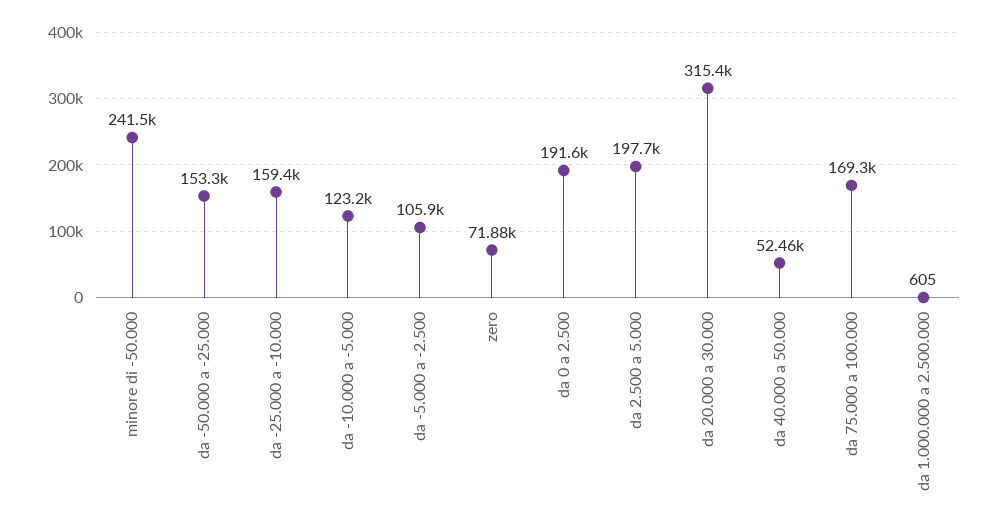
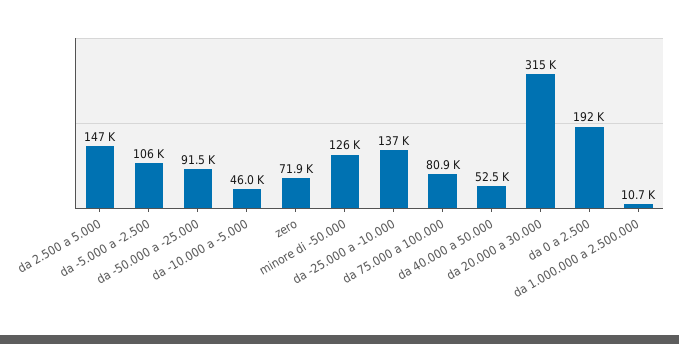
minore di -50.000: 241500 -> 126000
da -50.000 a -25.000: 153300 -> 91500
da -25.000 a -10.000: 159400 -> 137000
da -10.000 a -5.000: 123200 -> 46000
da 2.500 a 5.000: 197700 -> 147000
da 75.000 a 100.000: 169300 -> 80900
da 1.000.000 a 2.500.000: 605 -> 10700

